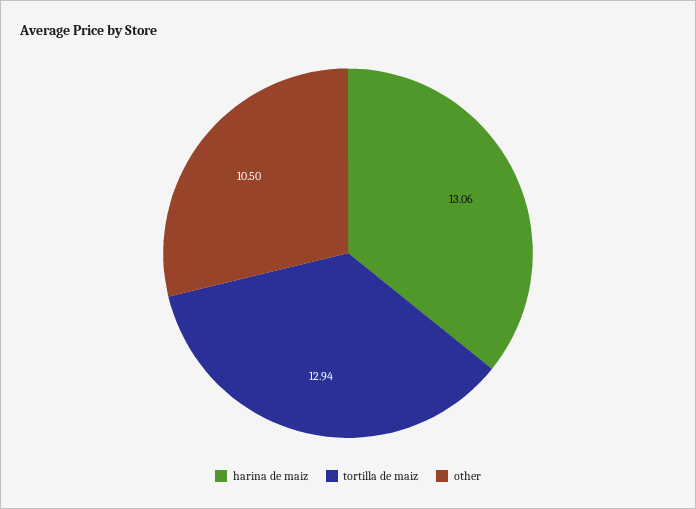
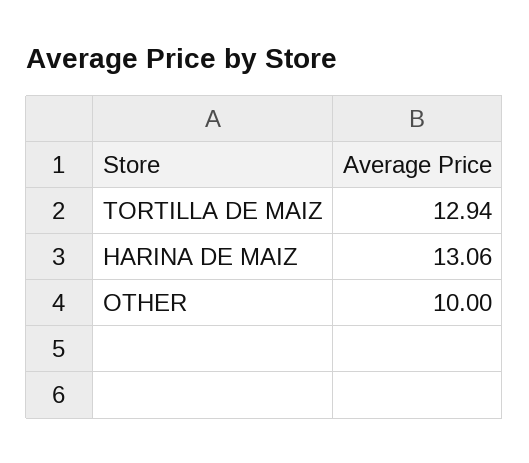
other: 10.5 -> 10

